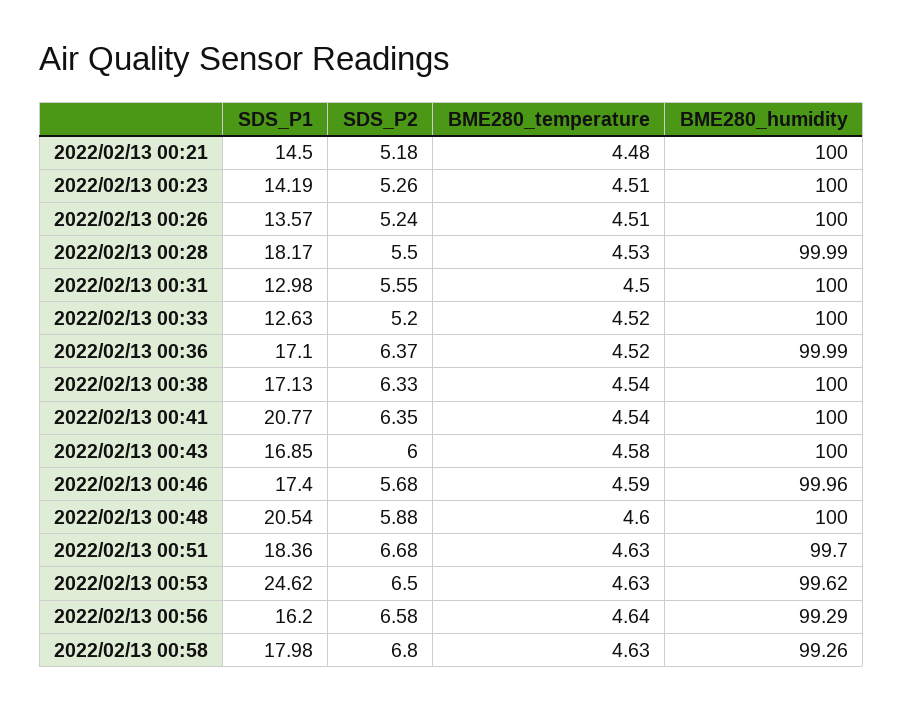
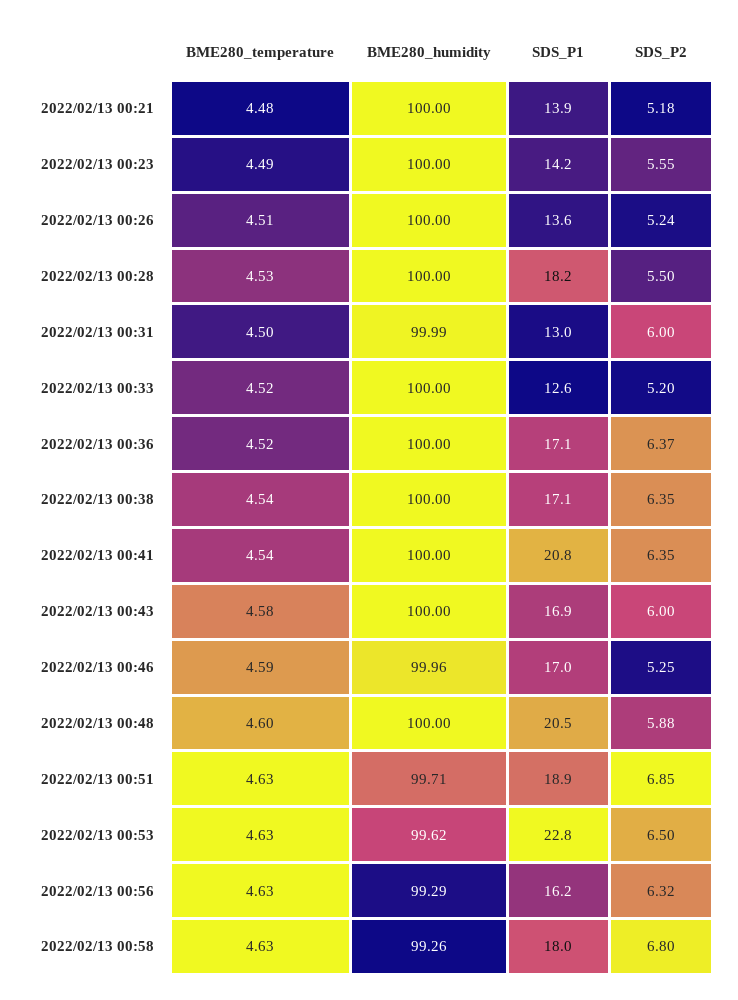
SDS_P1, 2022/02/13 00:21: 14.5 -> 13.9
SDS_P2, 2022/02/13 00:23: 5.26 -> 5.55
BME280_temperature, 2022/02/13 00:23: 4.51 -> 4.49
BME280_humidity, 2022/02/13 00:28: 99.99 -> 100
SDS_P2, 2022/02/13 00:31: 5.55 -> 6
BME280_humidity, 2022/02/13 00:31: 100 -> 99.99
BME280_humidity, 2022/02/13 00:36: 99.99 -> 100
SDS_P2, 2022/02/13 00:38: 6.33 -> 6.35
SDS_P1, 2022/02/13 00:46: 17.4 -> 17
SDS_P2, 2022/02/13 00:46: 5.68 -> 5.25
SDS_P1, 2022/02/13 00:51: 18.36 -> 18.9
SDS_P2, 2022/02/13 00:51: 6.68 -> 6.85
BME280_humidity, 2022/02/13 00:51: 99.7 -> 99.71
SDS_P1, 2022/02/13 00:53: 24.62 -> 22.8
SDS_P2, 2022/02/13 00:56: 6.58 -> 6.32
BME280_temperature, 2022/02/13 00:56: 4.64 -> 4.63

